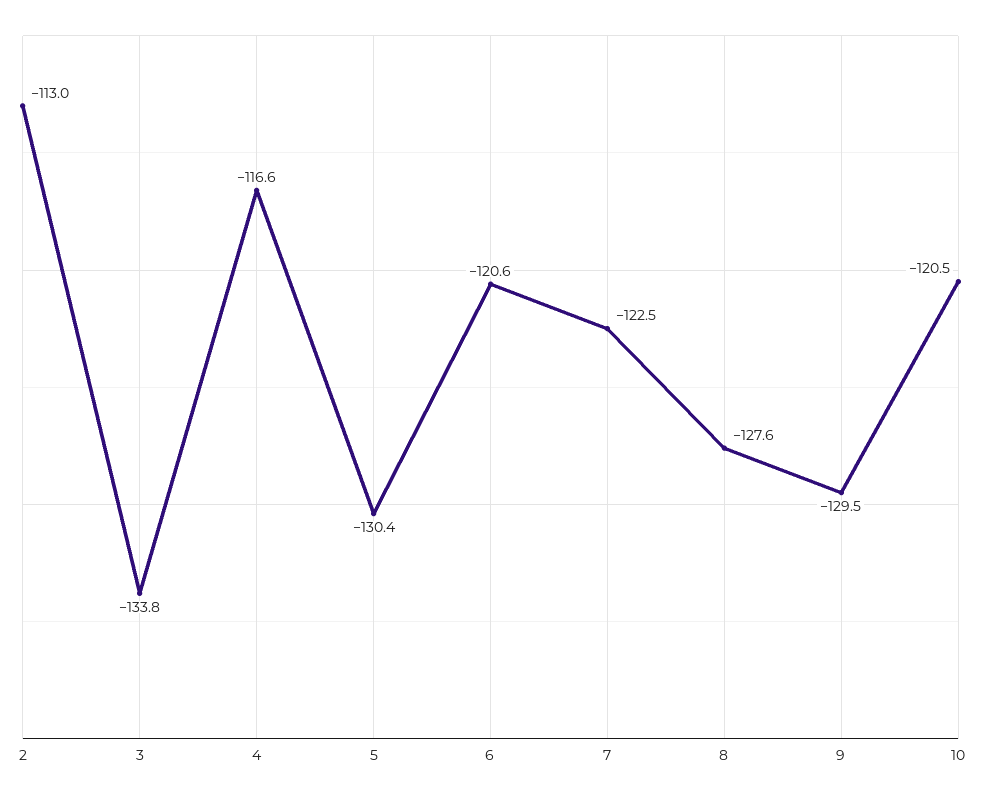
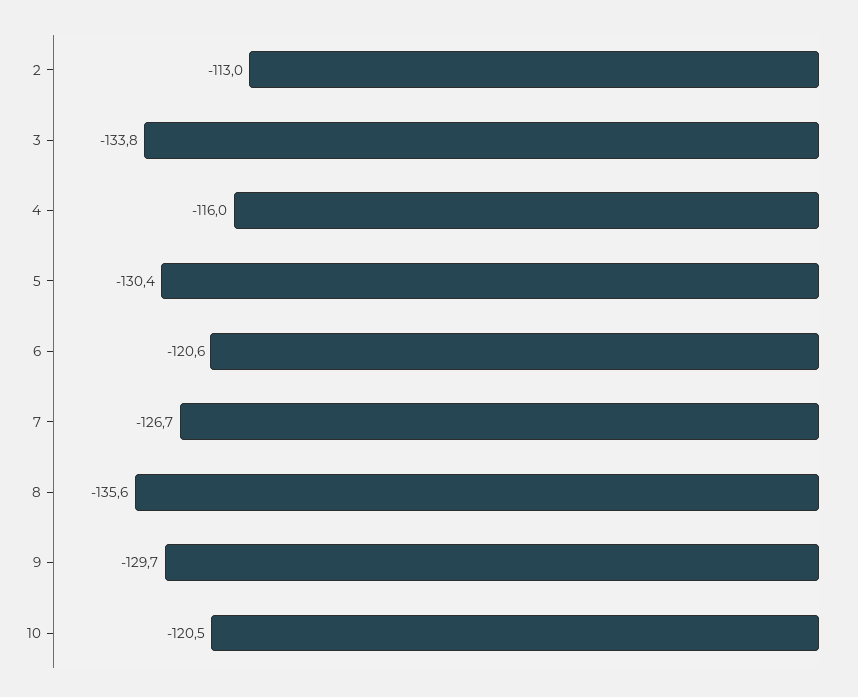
4: -116.6 -> -116
7: -122.5 -> -126.7
8: -127.6 -> -135.6
9: -129.5 -> -129.7

